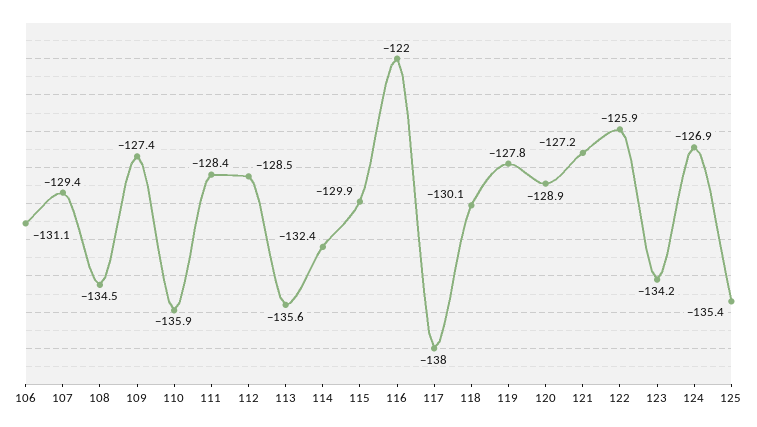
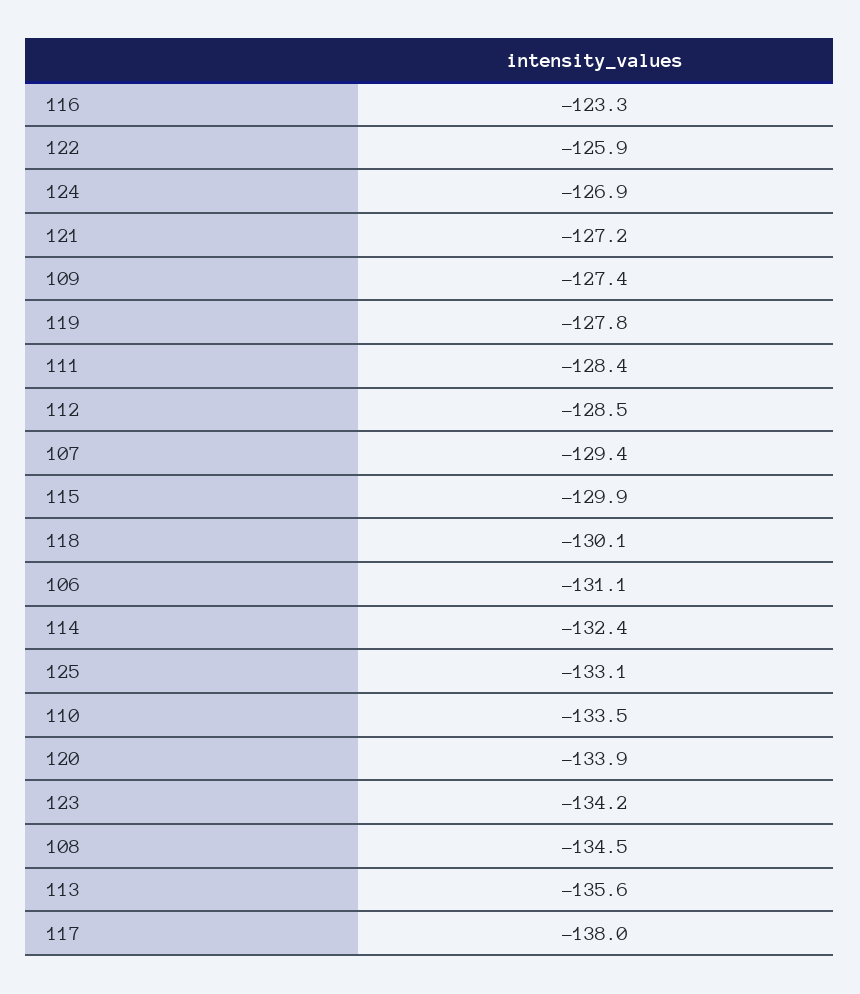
110: -135.9 -> -133.5
116: -122 -> -123.3
120: -128.9 -> -133.9
125: -135.4 -> -133.1

